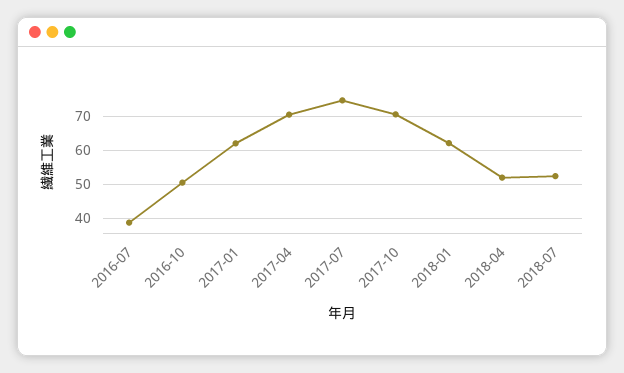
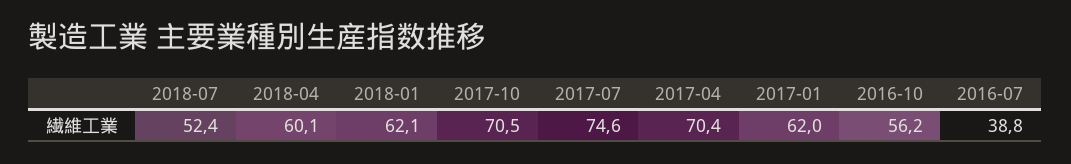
2016-10: 50 -> 56.2
2018-04: 52 -> 60.1

